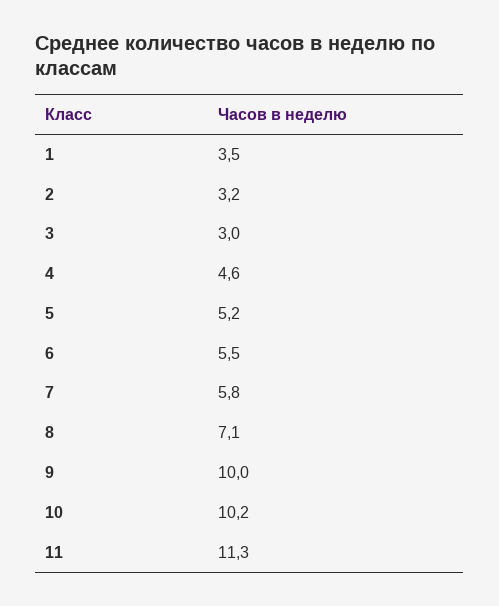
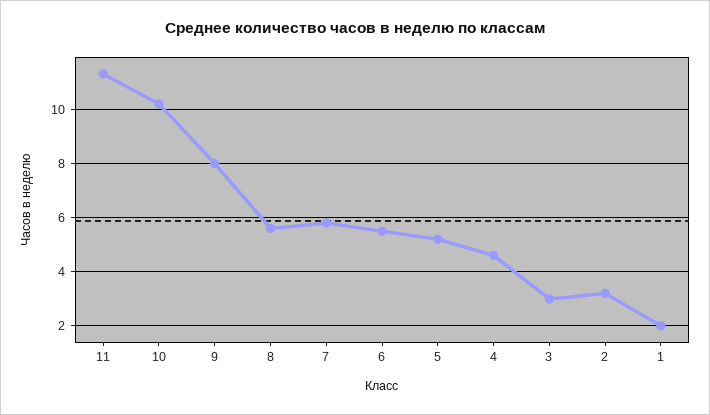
1: 3.5 -> 2
8: 7.1 -> 5.5
9: 10 -> 8

